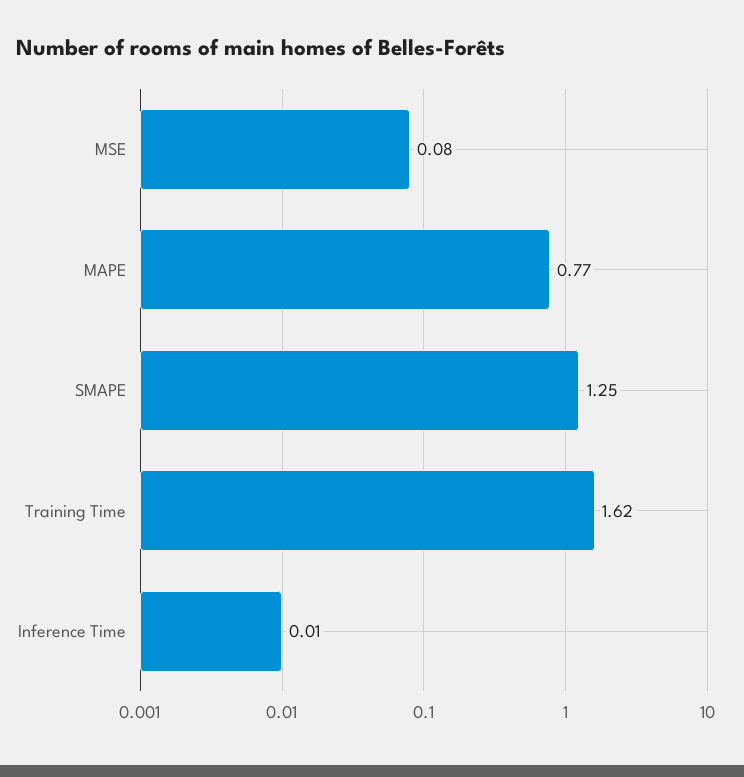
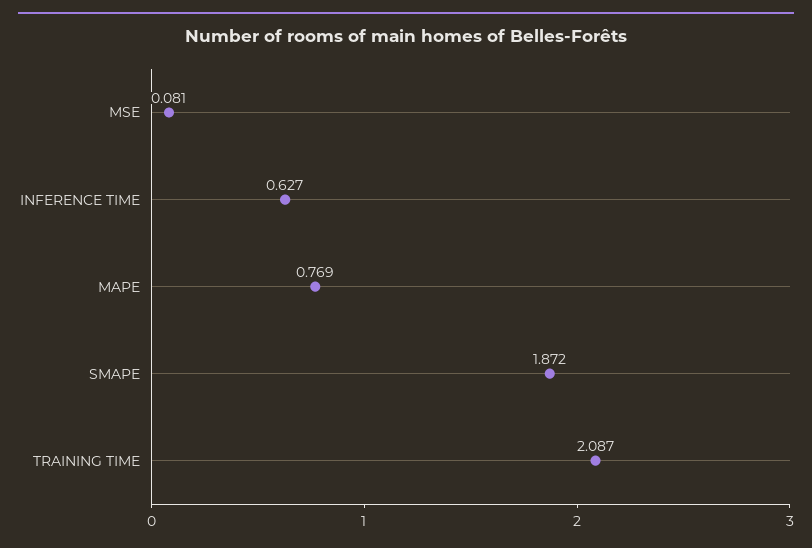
SMAPE: 1.25 -> 1.872
Training Time: 1.62 -> 2.087
Inference Time: 0.01 -> 0.627

